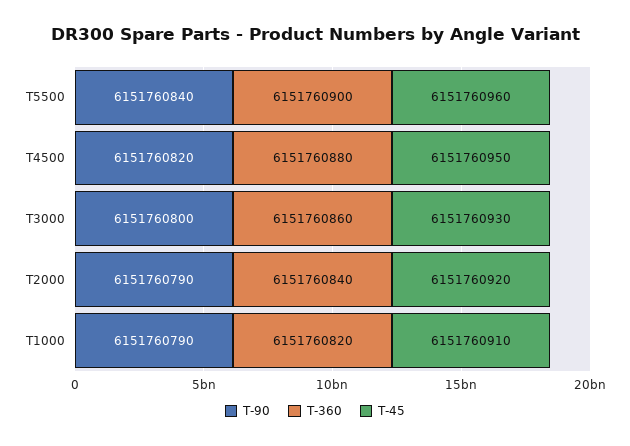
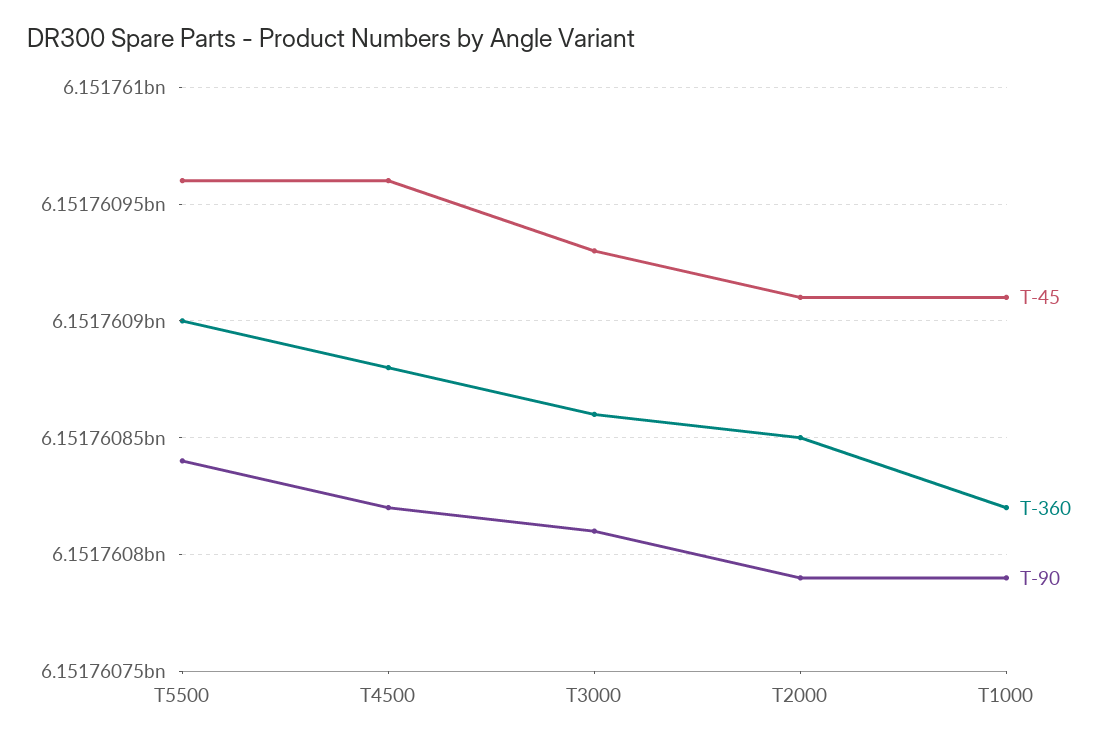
T-45, T4500: 6151760950 -> 6151760960
T-90, T3000: 6151760800 -> 6151760810
T-360, T2000: 6151760840 -> 6151760850
T-45, T2000: 6151760920 -> 6151760910

